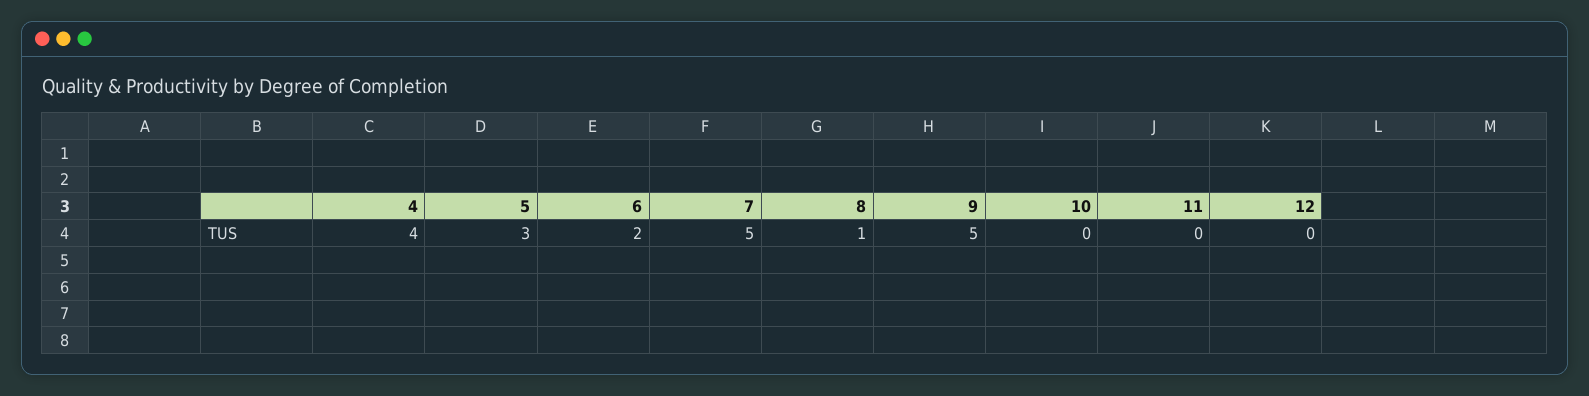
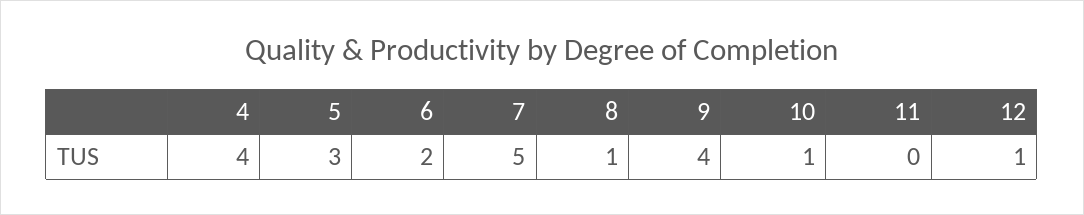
9: 5 -> 4
10: 0 -> 1
12: 0 -> 1

